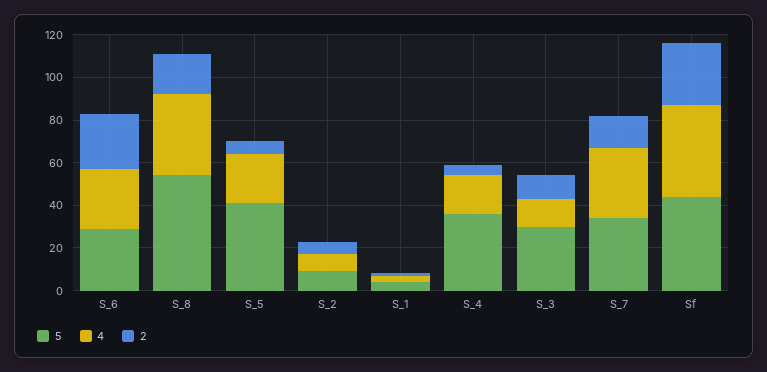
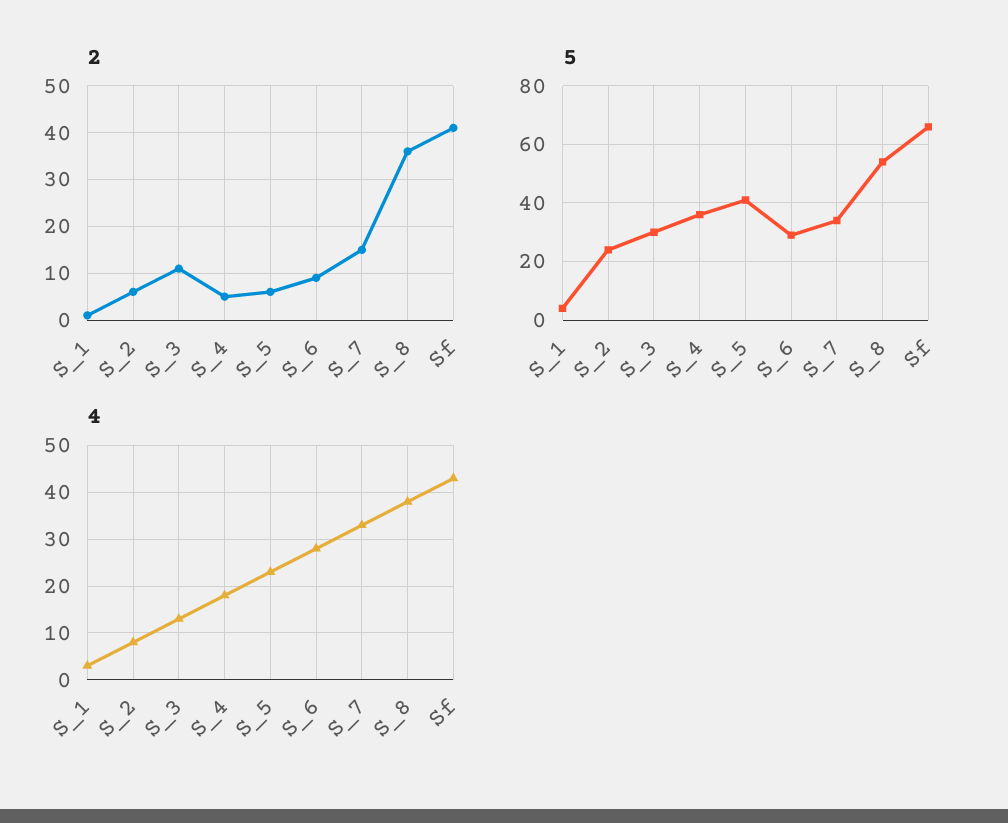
2, S_6: 25 -> 10
2, S_8: 20 -> 35
5, S_2: 10 -> 25
5, Sf: 45 -> 65
2, Sf: 30 -> 40

